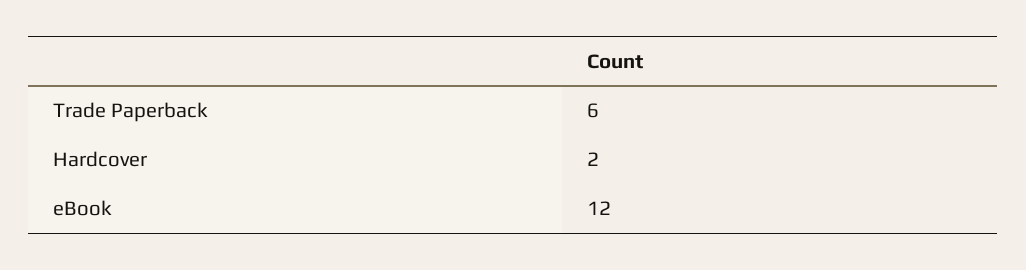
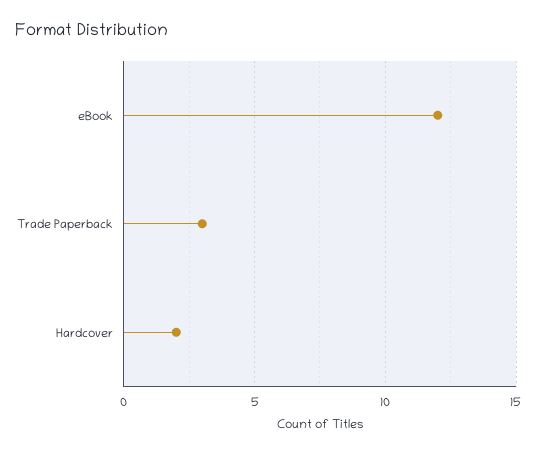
Trade Paperback: 6 -> 3

